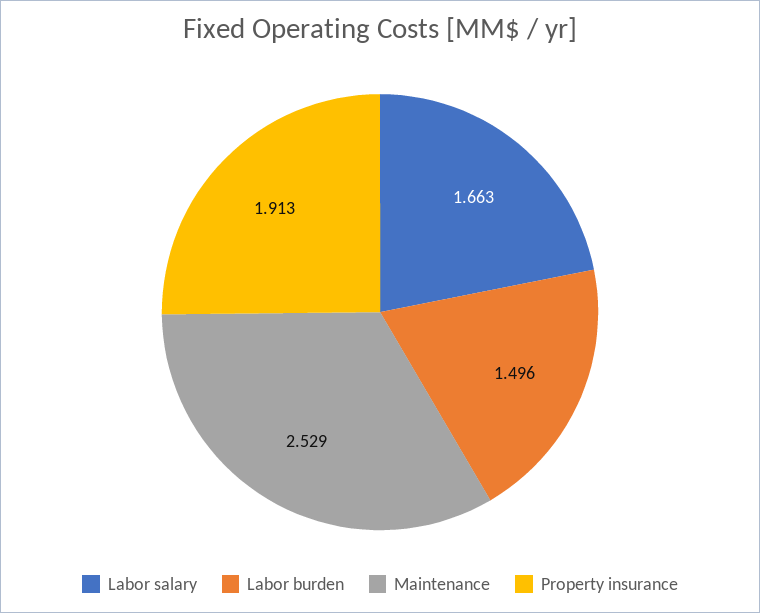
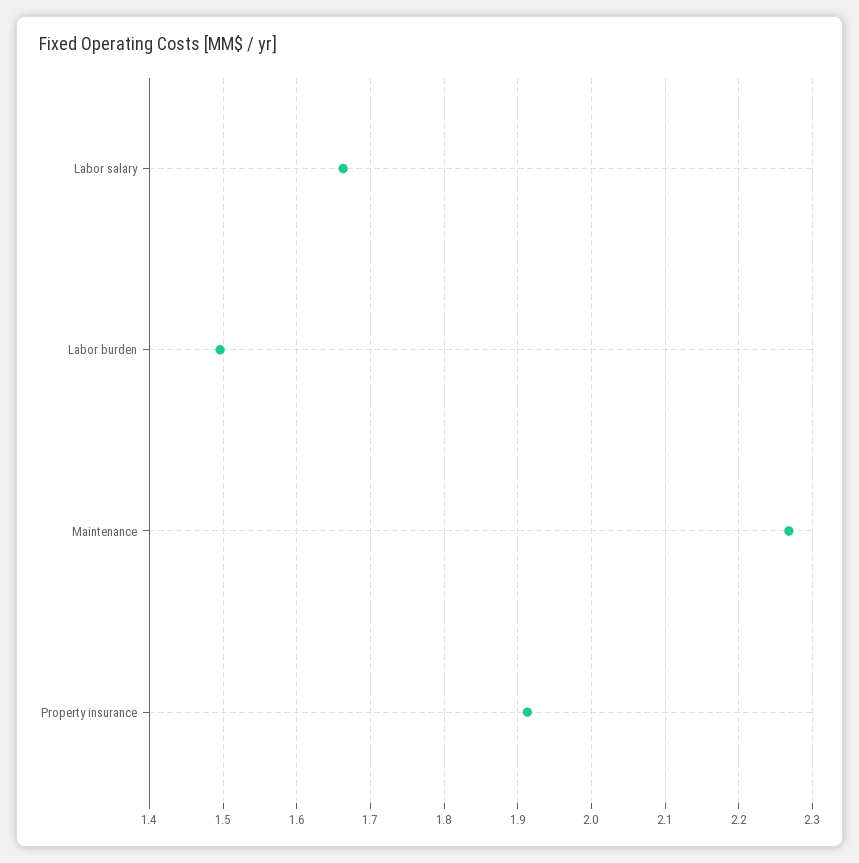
Maintenance: 2.529 -> 2.27

